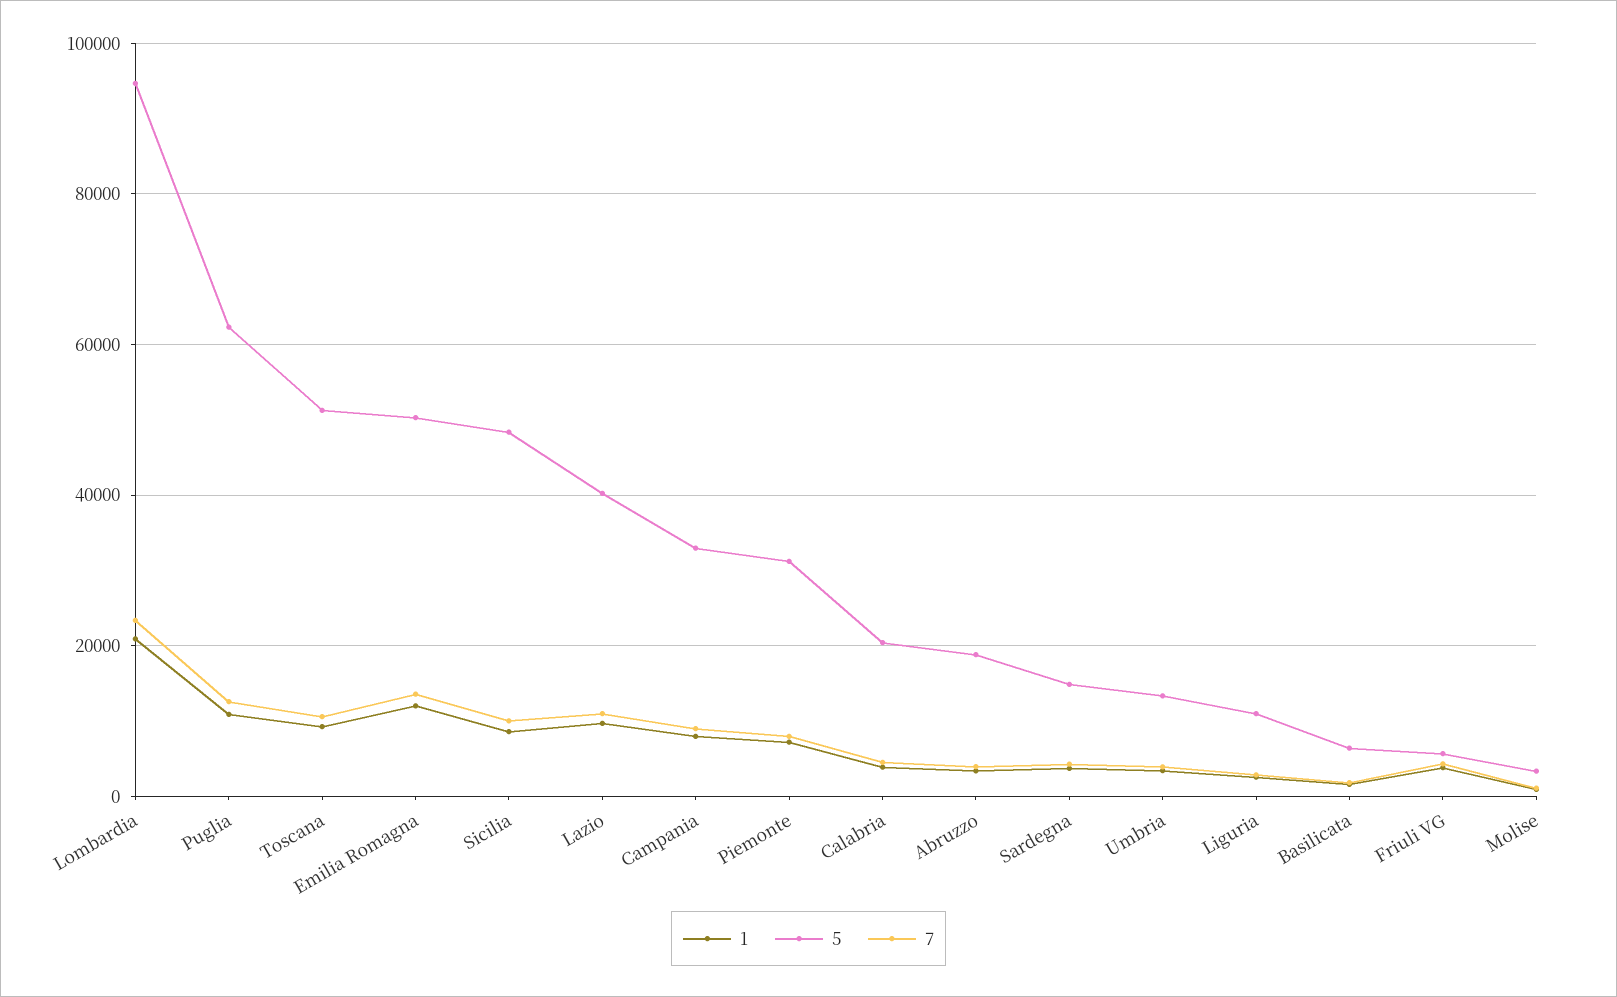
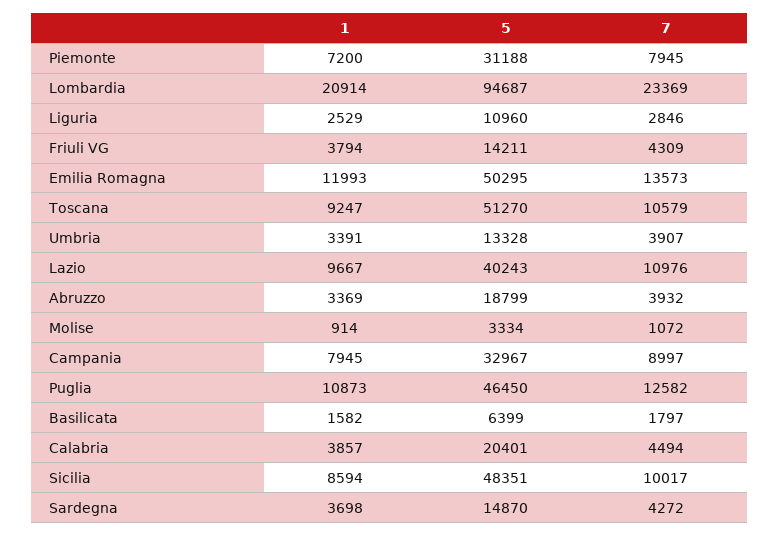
5, Puglia: 62000 -> 46450
5, Friuli VG: 6000 -> 14211

